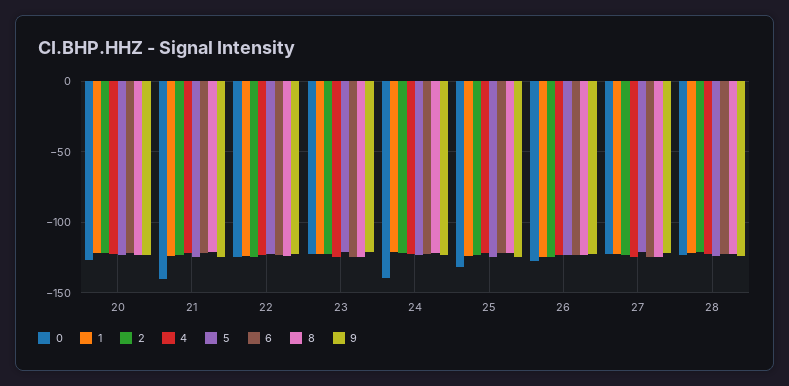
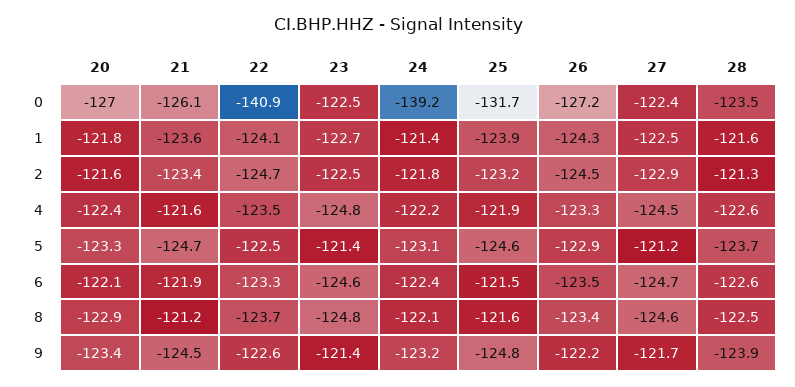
0, 21: -140 -> -126.1
0, 22: -125 -> -140.9

